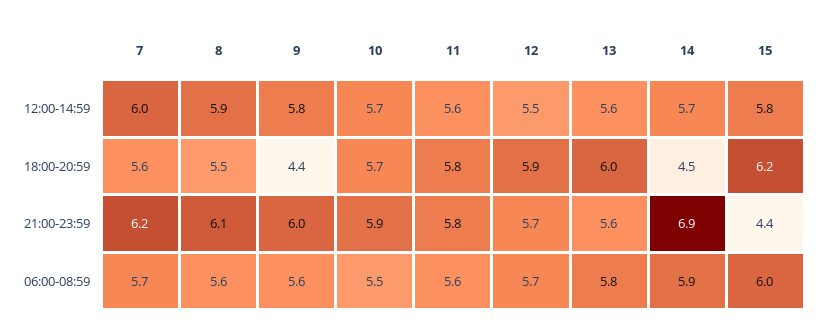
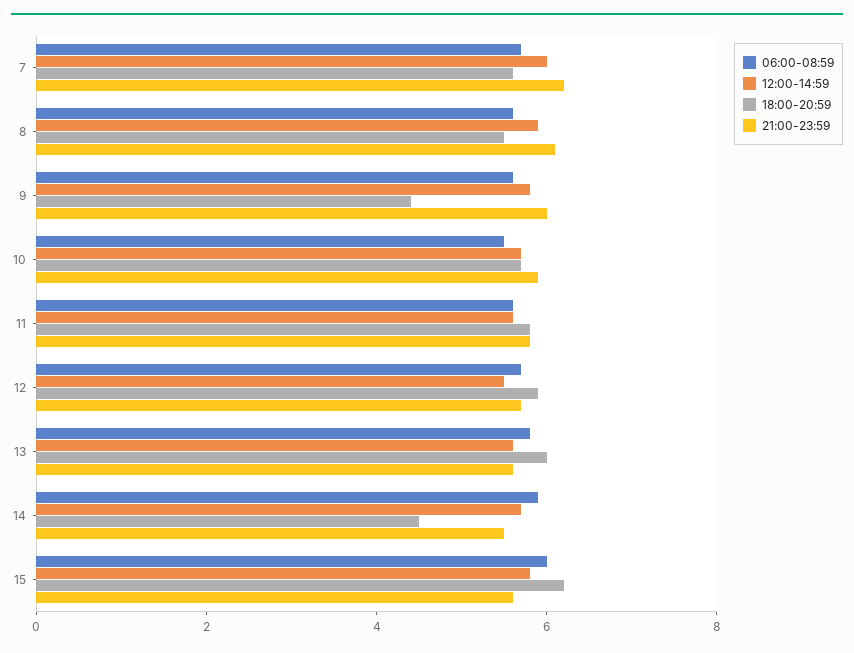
21:00-23:59, 14: 6.9 -> 5.5
21:00-23:59, 15: 4.4 -> 5.5

